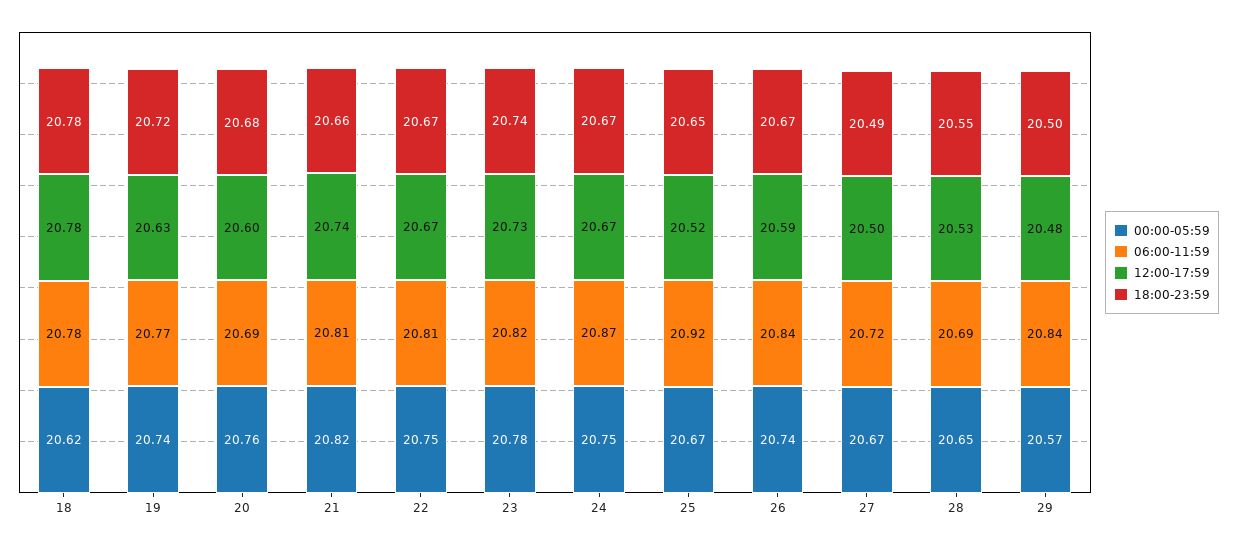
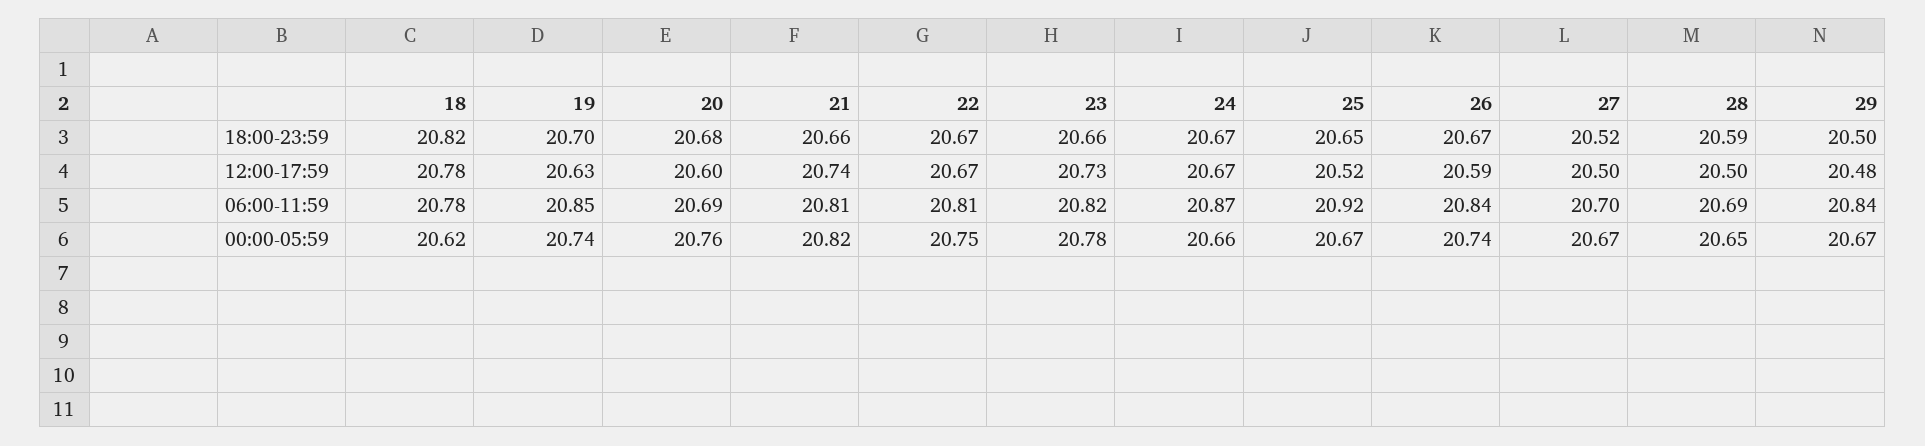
18:00-23:59, 18: 20.78 -> 20.82
06:00-11:59, 19: 20.77 -> 20.85
18:00-23:59, 19: 20.72 -> 20.7
18:00-23:59, 23: 20.74 -> 20.66
00:00-05:59, 24: 20.75 -> 20.66
06:00-11:59, 27: 20.72 -> 20.7
18:00-23:59, 27: 20.49 -> 20.52
12:00-17:59, 28: 20.53 -> 20.5
18:00-23:59, 28: 20.55 -> 20.59
00:00-05:59, 29: 20.57 -> 20.67

